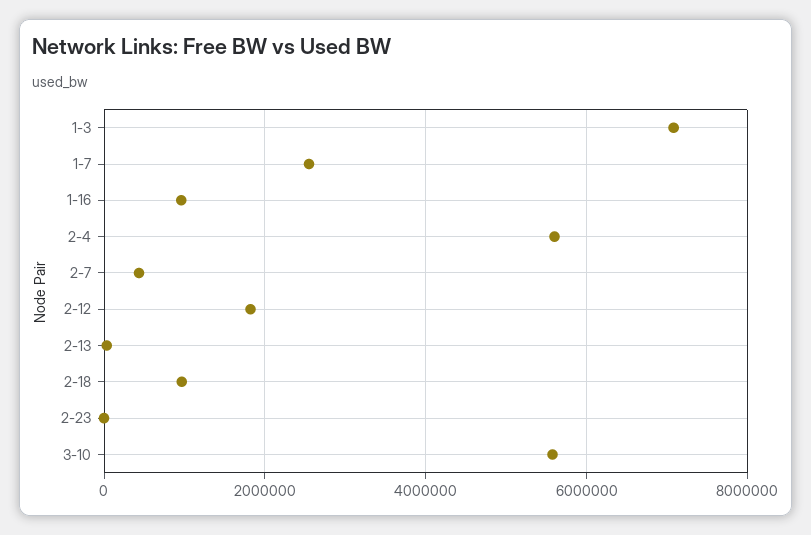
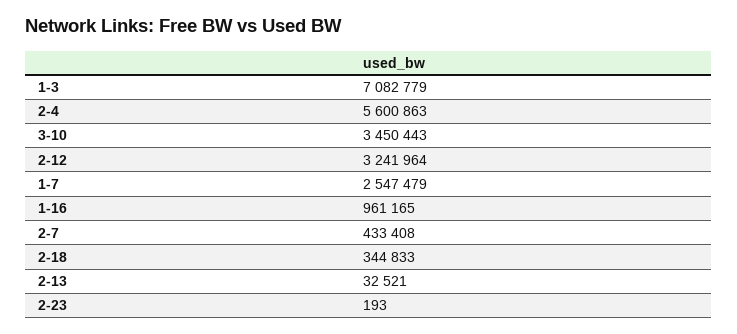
2-12: 1800000 -> 3241964
2-18: 1000000 -> 344833
3-10: 5600000 -> 3450443

